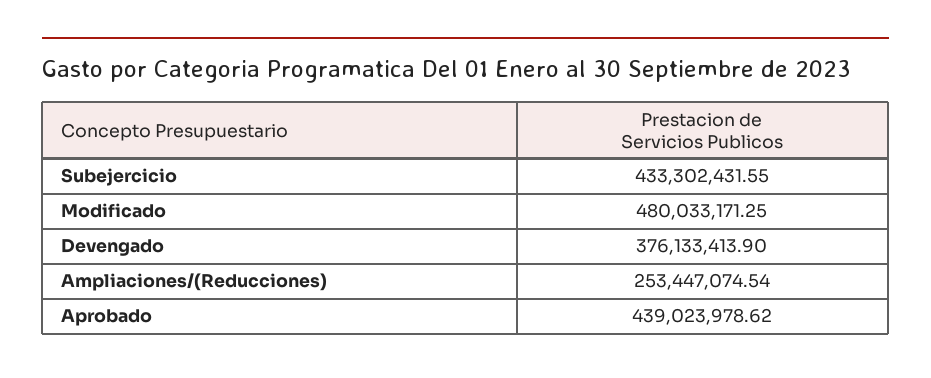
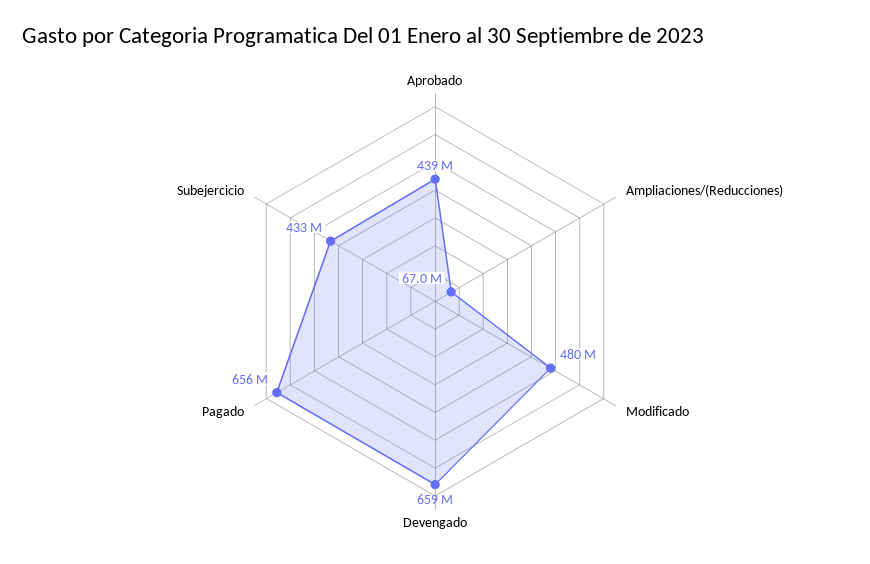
Devengado: 376133413.9 -> 659000000
Ampliaciones/(Reducciones): 253447074.54 -> 67000000
Pagado: none -> 656000000

